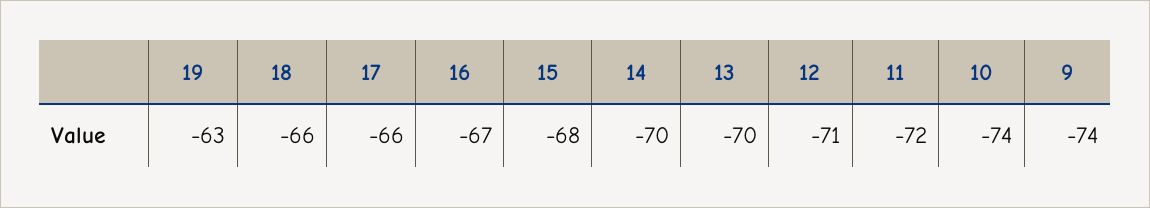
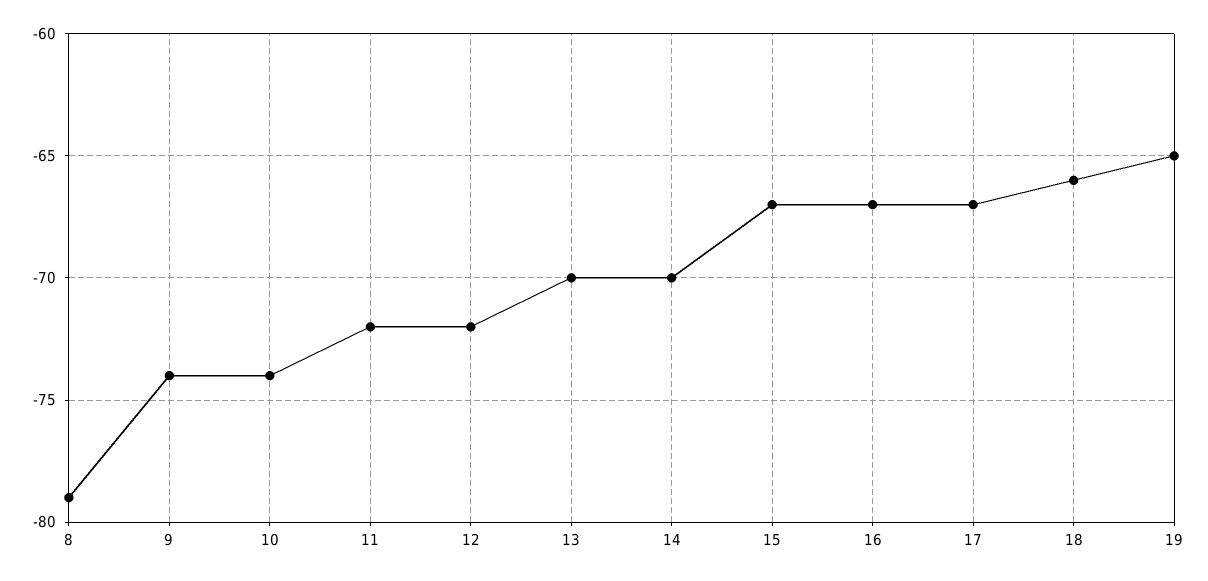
19: -63 -> -65
17: -66 -> -67
15: -68 -> -67
12: -71 -> -72
8: none -> -79

